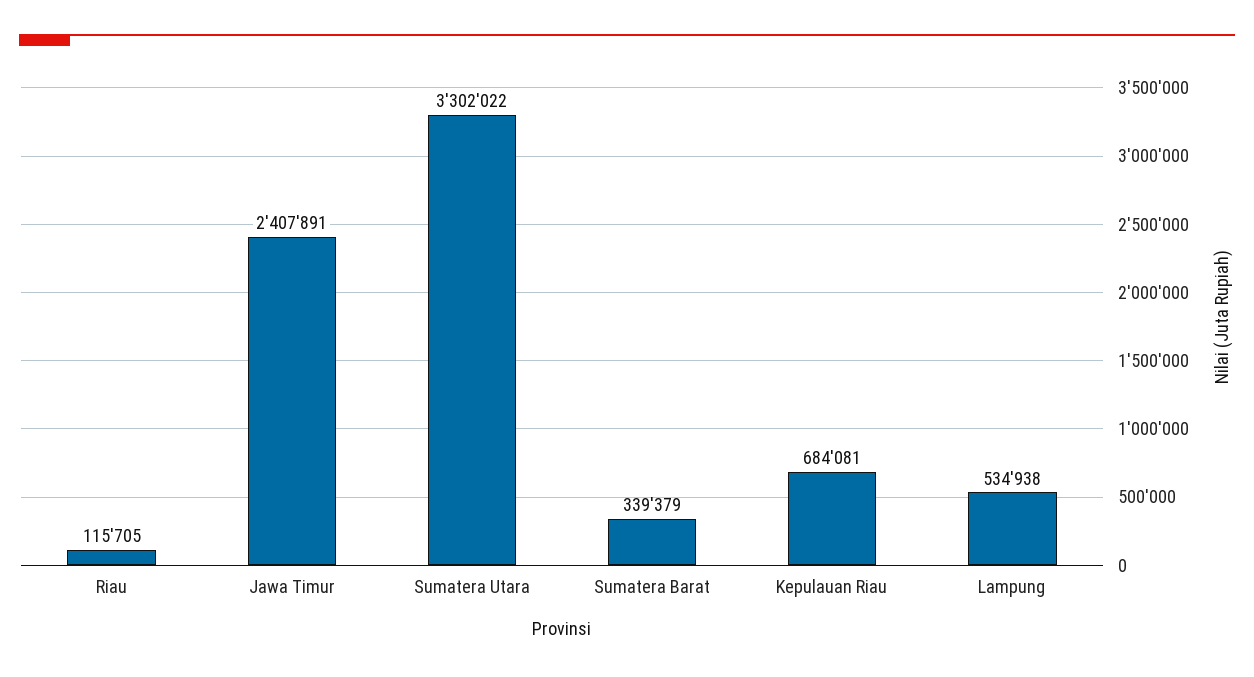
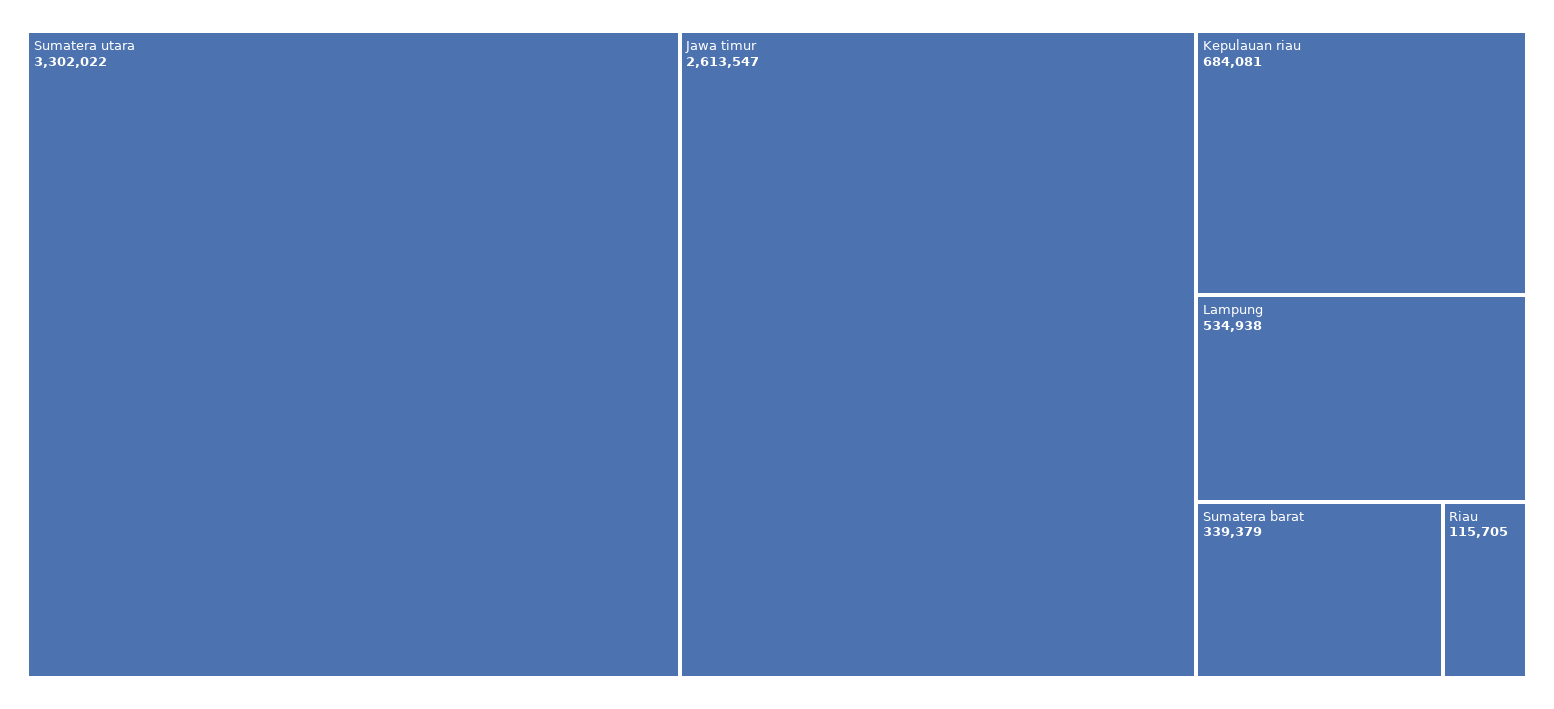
Jawa Timur: 2407891 -> 2613547

